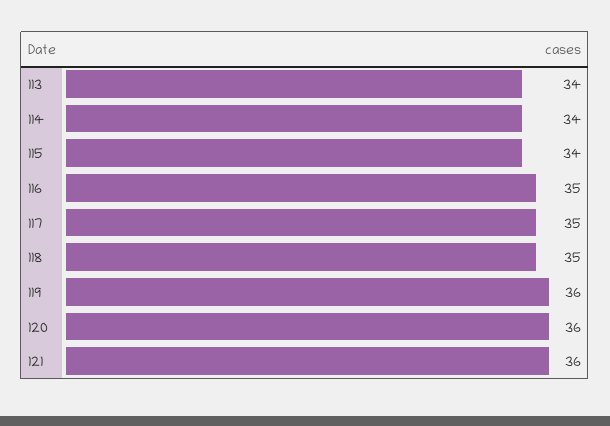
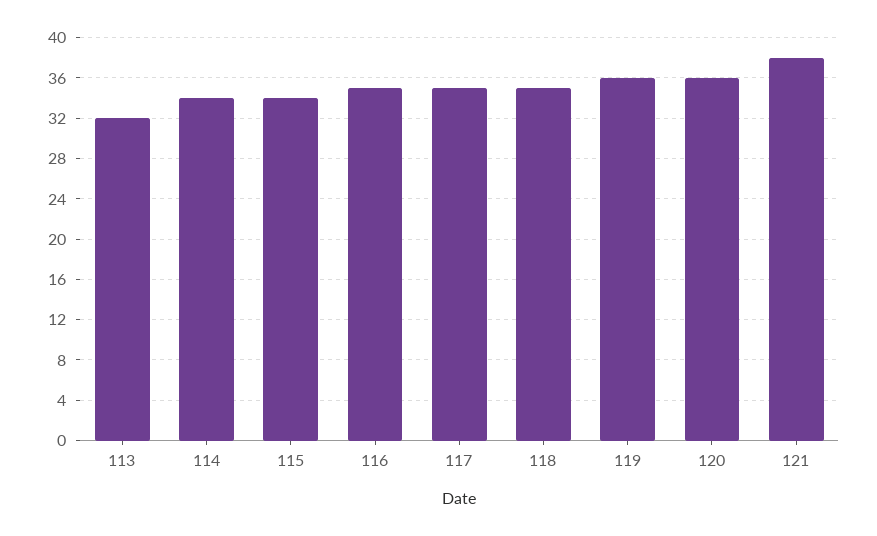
113: 34 -> 32
121: 36 -> 38

